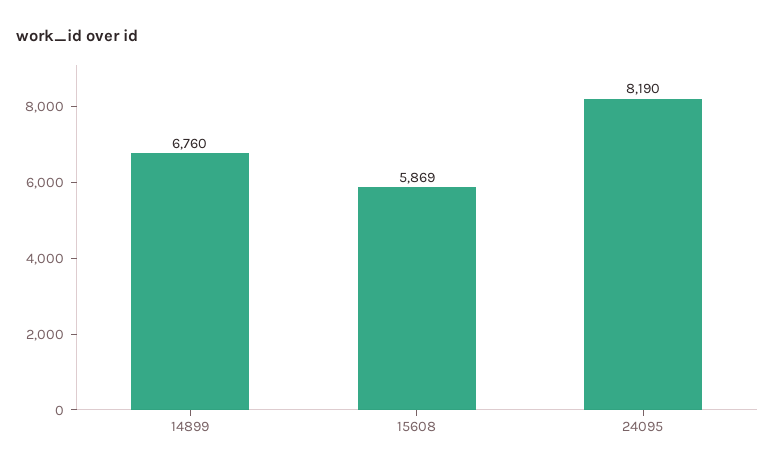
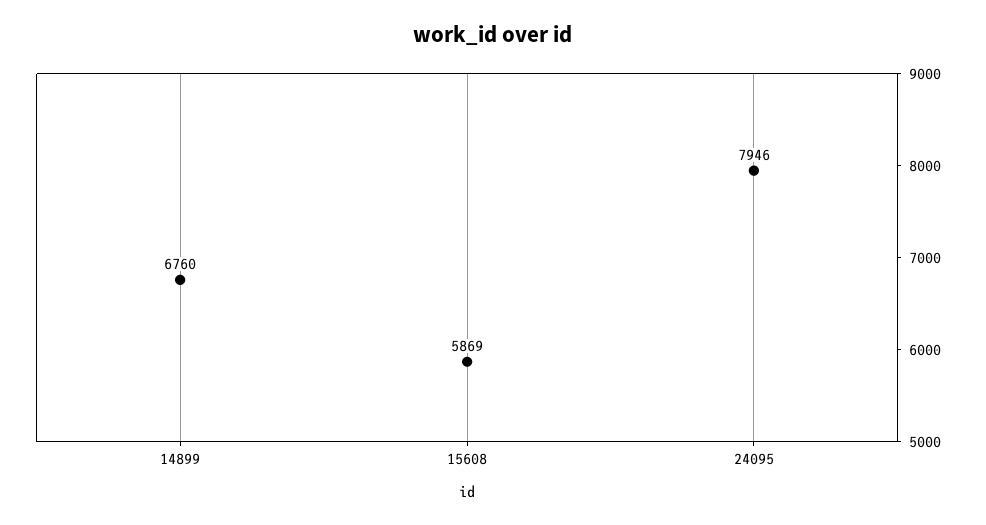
24095: 8190 -> 7946

